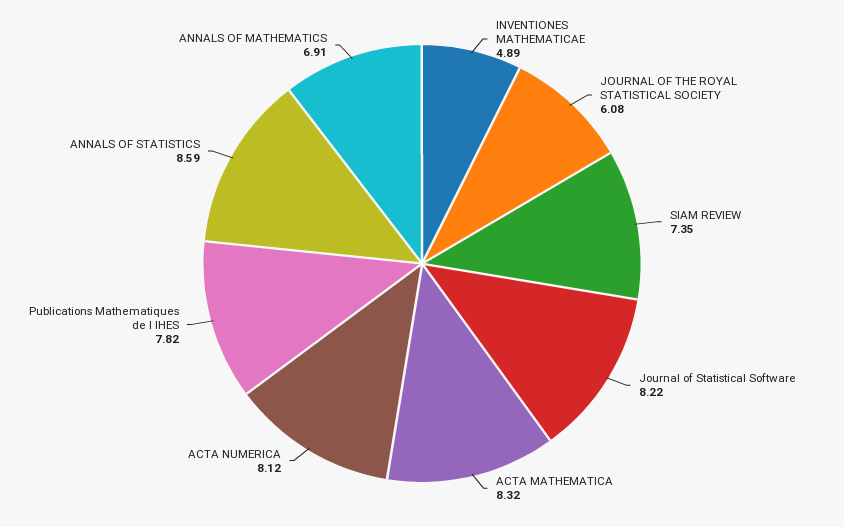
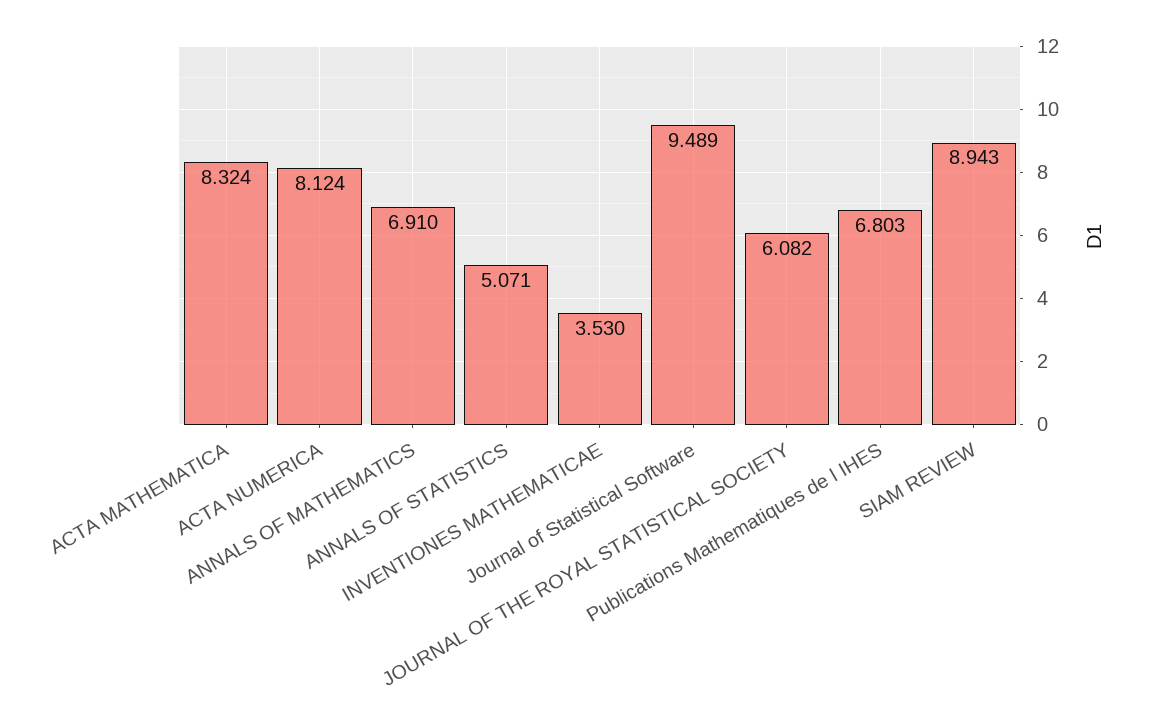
INVENTIONES MATHEMATICAE: 4.89 -> 3.53
SIAM REVIEW: 7.35 -> 8.943
Journal of Statistical Software: 8.22 -> 9.489
Publications Mathematiques de l IHES: 7.82 -> 6.803
ANNALS OF STATISTICS: 8.59 -> 5.071

